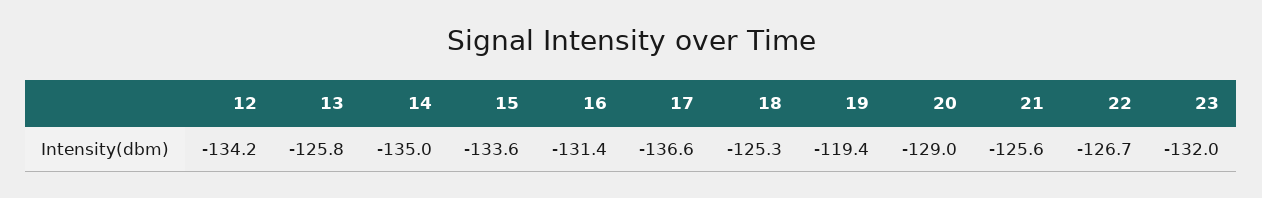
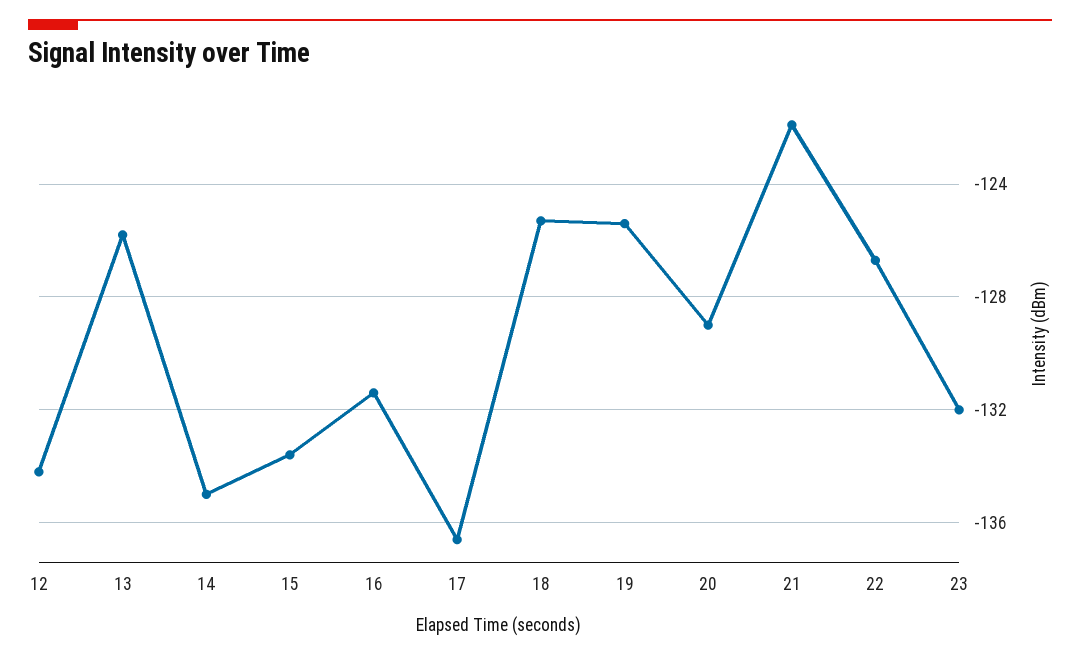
19: -119.4 -> -125.5
21: -125.6 -> -122

